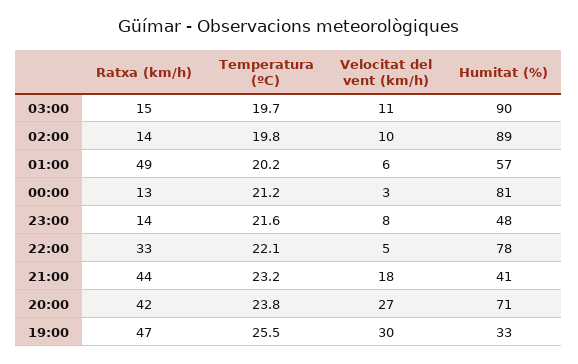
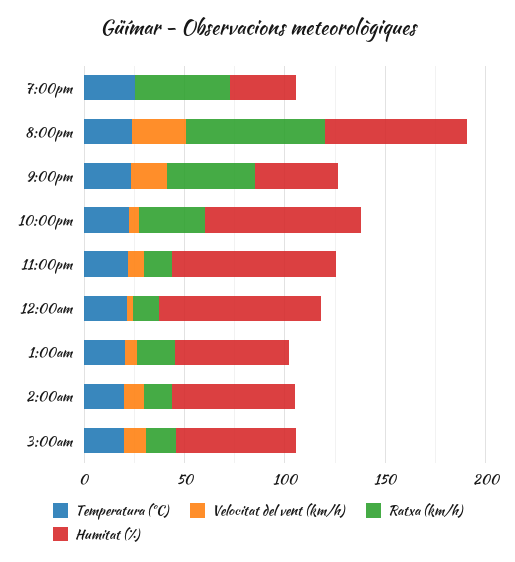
Humitat (%), 03:00: 90 -> 60
Humitat (%), 02:00: 89 -> 60
Ratxa (km/h), 01:00: 49 -> 20
Humitat (%), 23:00: 48 -> 80
Ratxa (km/h), 20:00: 42 -> 70
Velocitat del vent (km/h), 19:00: 30 -> 0

